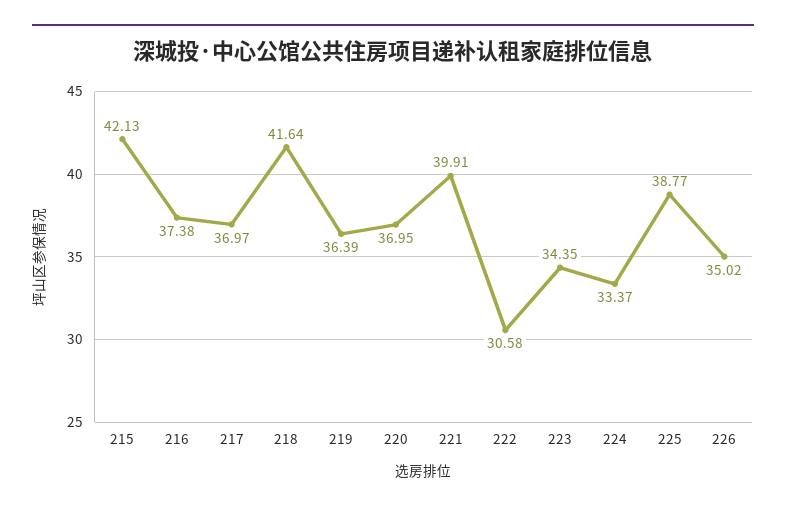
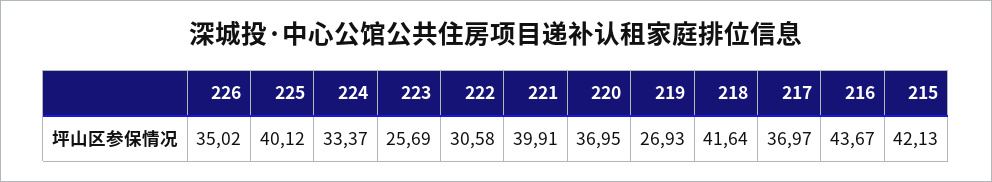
216: 37.38 -> 43.67
219: 36.39 -> 26.93
223: 34.35 -> 25.69
225: 38.77 -> 40.12

